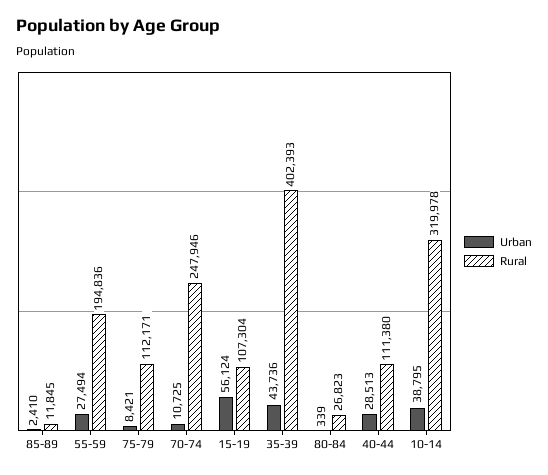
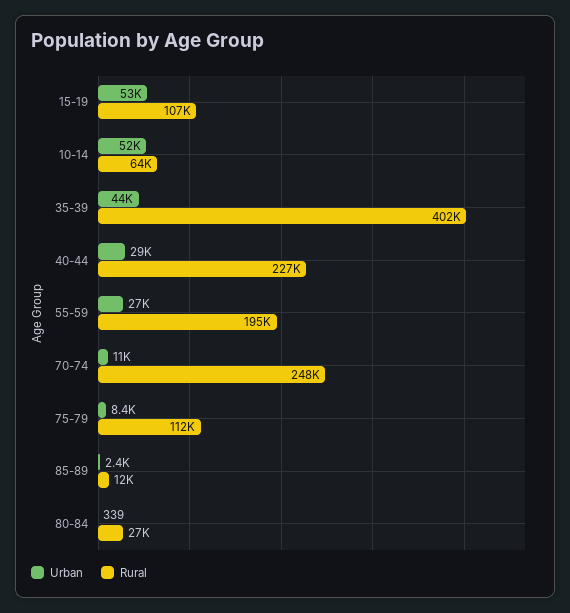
Urban, 15-19: 56124 -> 53000
Rural, 40-44: 111380 -> 227000
Urban, 10-14: 38795 -> 52000
Rural, 10-14: 319978 -> 64000

